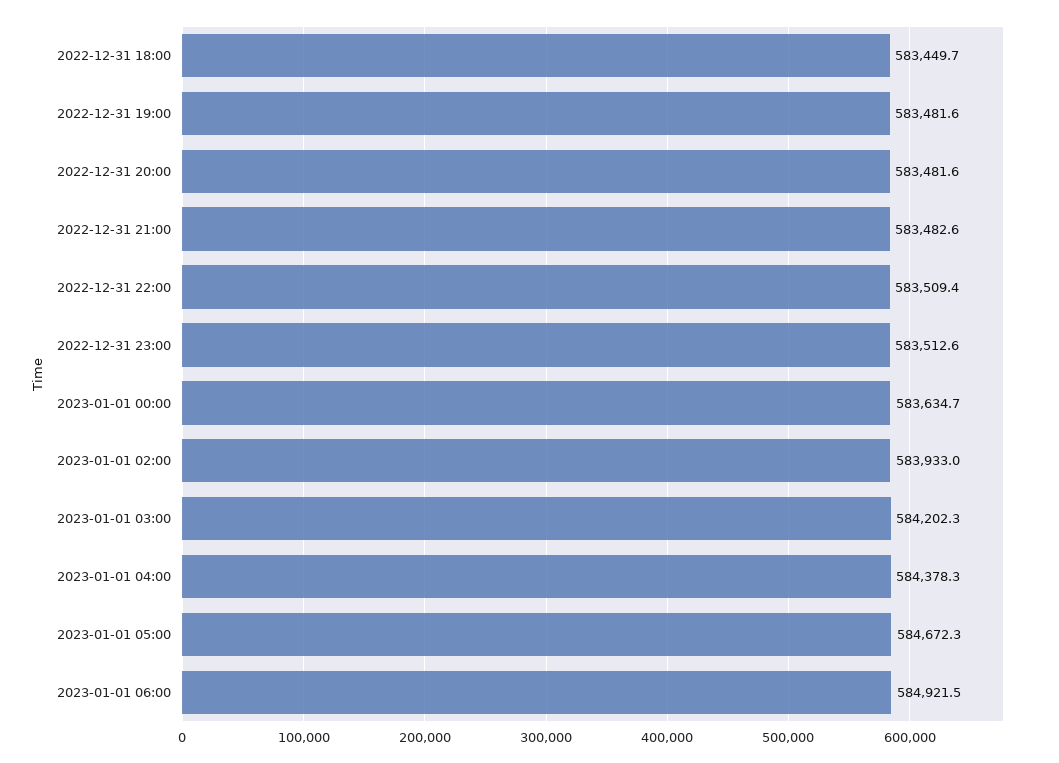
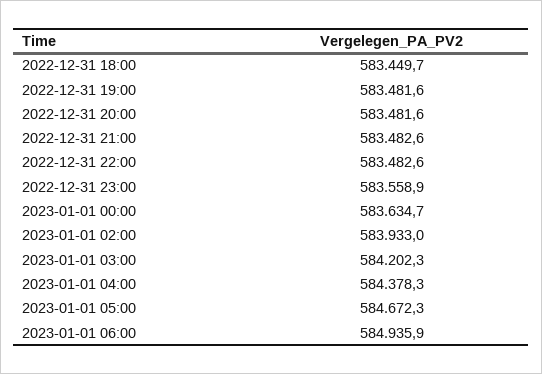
2022-12-31 22:00: 583509.4 -> 583482.6
2022-12-31 23:00: 583512.6 -> 583558.9
2023-01-01 06:00: 584921.5 -> 584935.9

